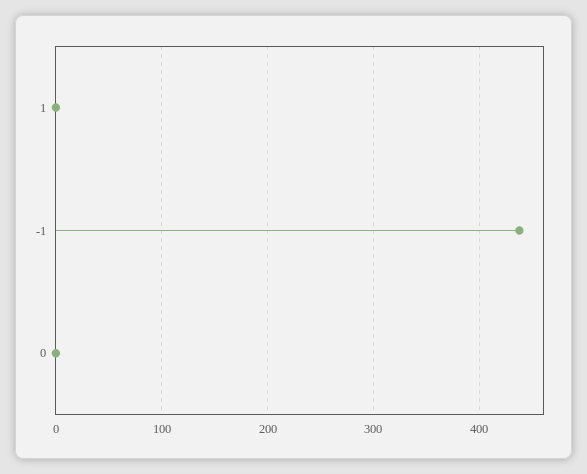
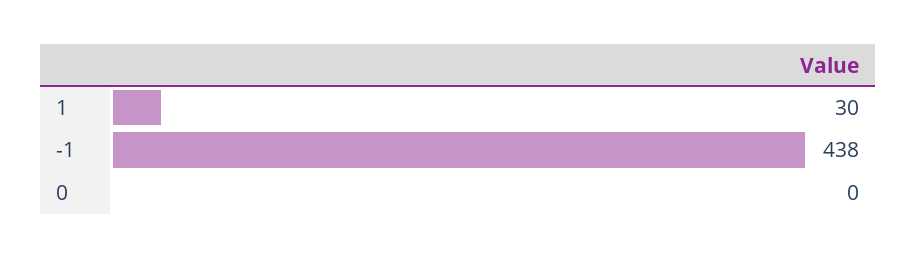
1: 0 -> 30

